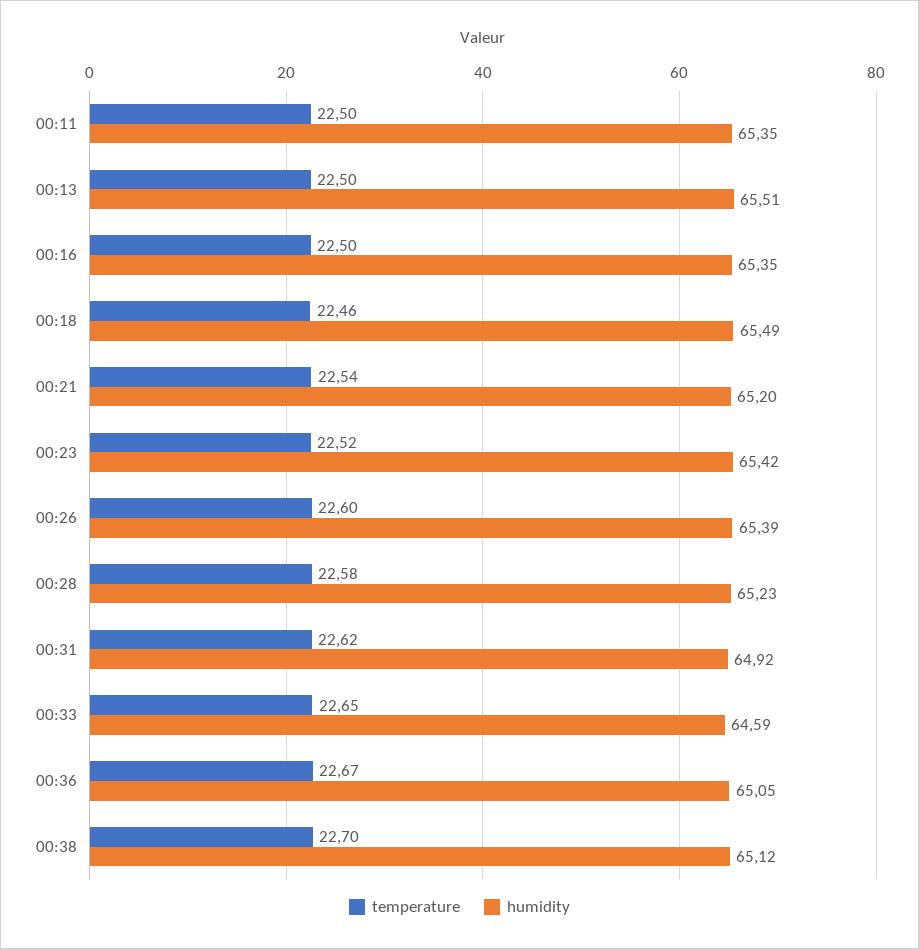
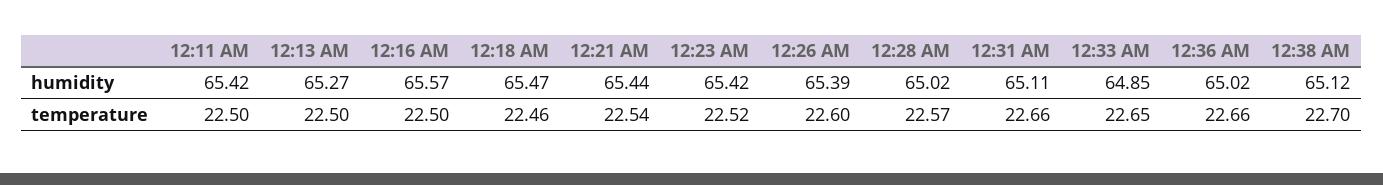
humidity, 00:11: 65.35 -> 65.42
humidity, 00:13: 65.51 -> 65.27
humidity, 00:16: 65.35 -> 65.57
humidity, 00:18: 65.49 -> 65.47
humidity, 00:21: 65.2 -> 65.44
temperature, 00:28: 22.58 -> 22.57
humidity, 00:28: 65.23 -> 65.02
temperature, 00:31: 22.62 -> 22.66
humidity, 00:31: 64.92 -> 65.11
humidity, 00:33: 64.59 -> 64.85
temperature, 00:36: 22.67 -> 22.66
humidity, 00:36: 65.05 -> 65.02

